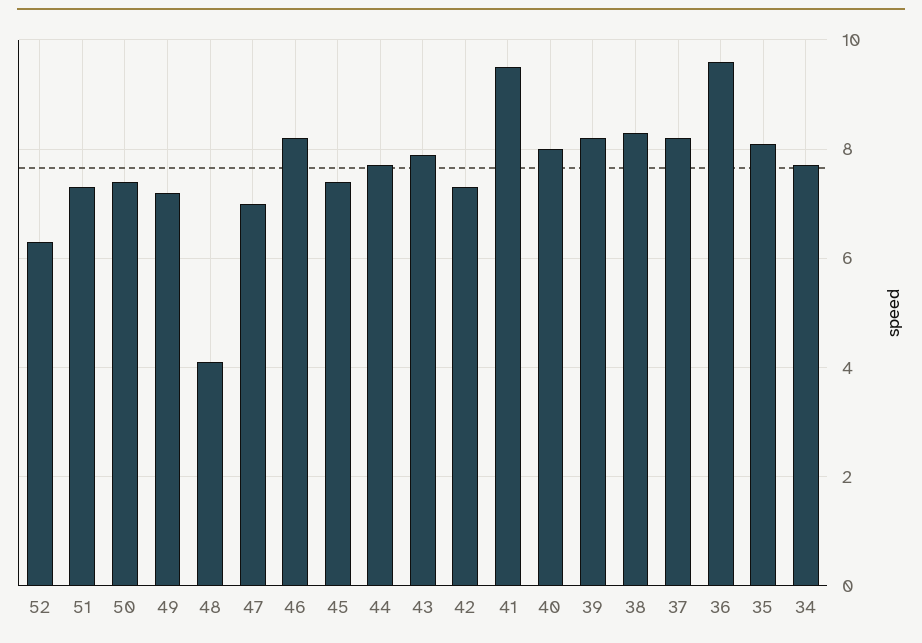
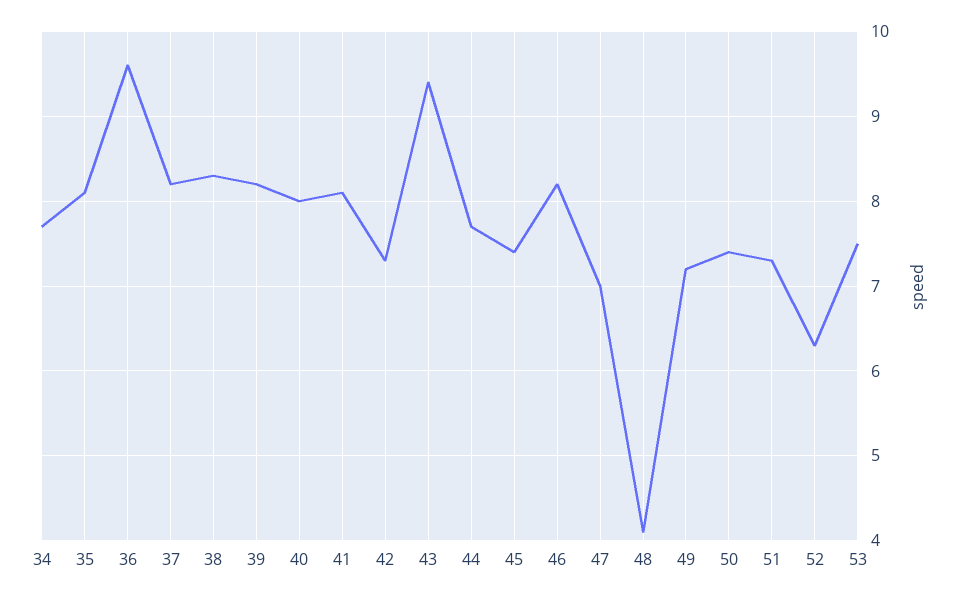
43: 8 -> 9.4
41: 9.5 -> 8.1
53: none -> 7.5

